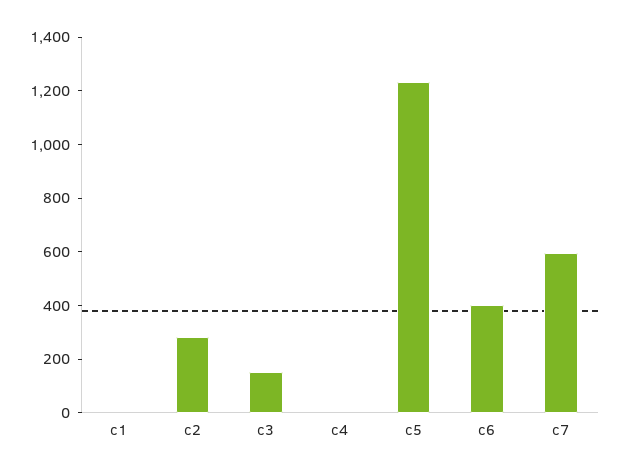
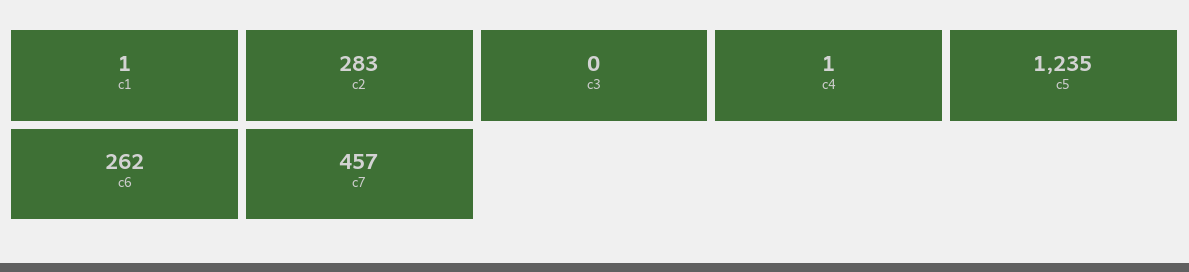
c3: 150 -> 0
c6: 400 -> 262
c7: 600 -> 457

